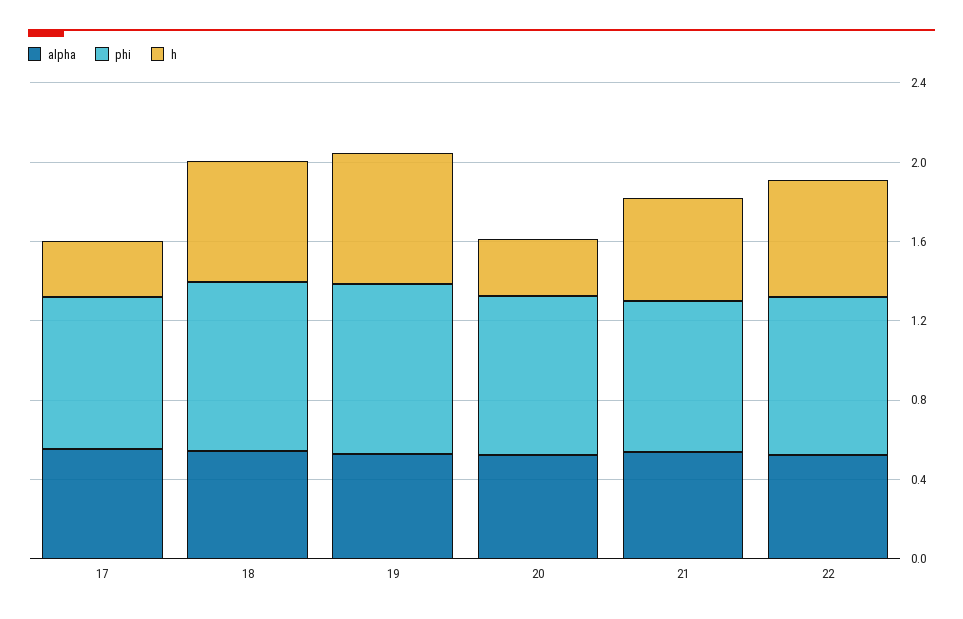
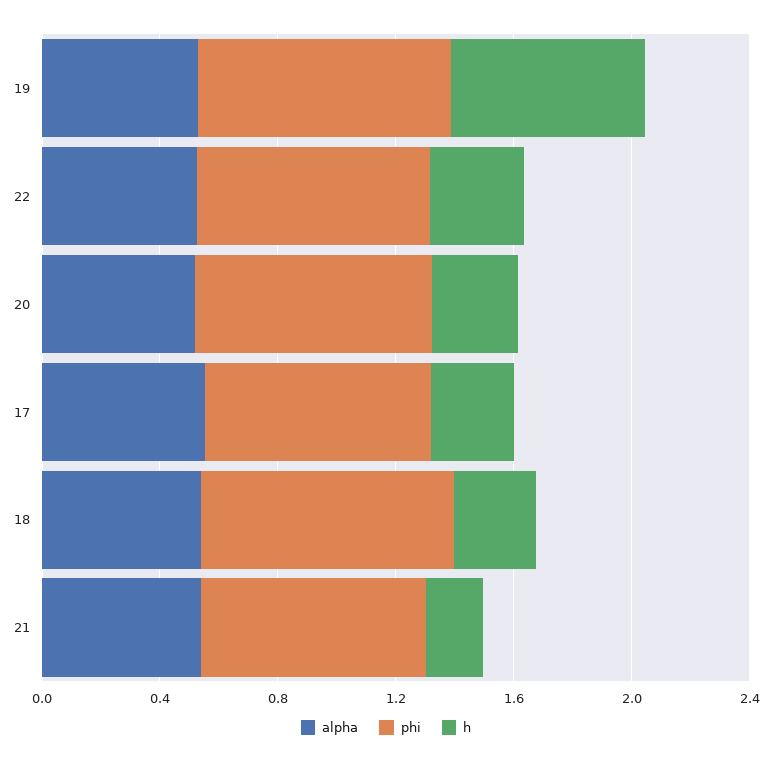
h, 18: 0.6 -> 0.3
h, 21: 0.5 -> 0.2
h, 22: 0.6 -> 0.3

